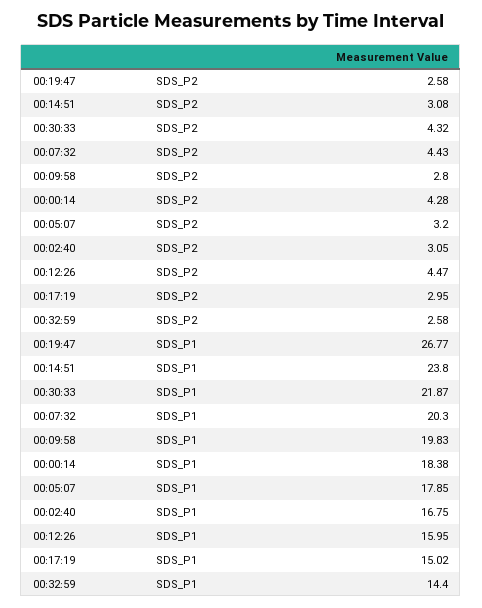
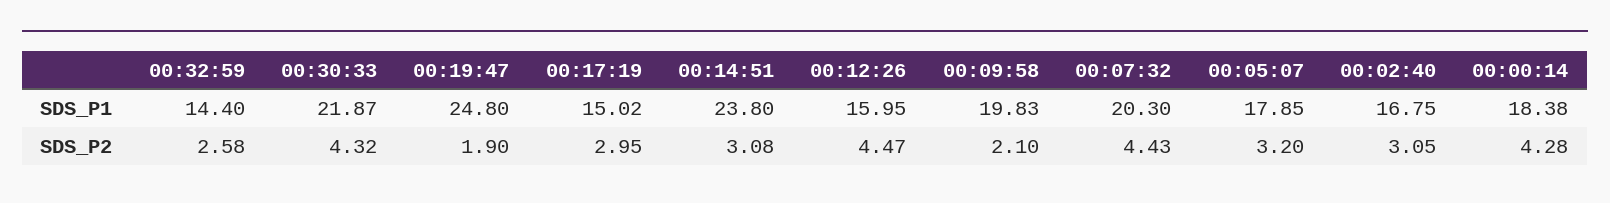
00:19:47, SDS_P2: 2.58 -> 1.9
00:09:58, SDS_P2: 2.8 -> 2.1
00:19:47, SDS_P1: 26.77 -> 24.8

